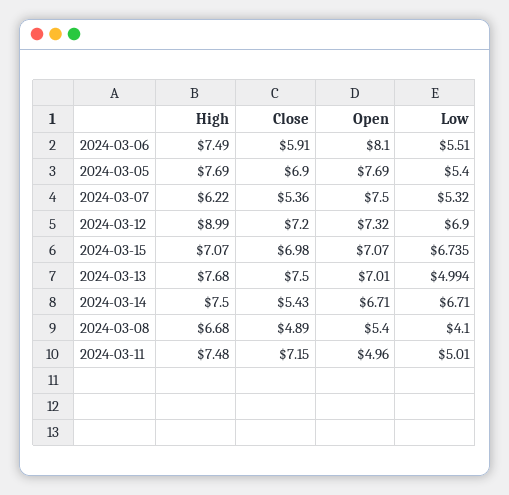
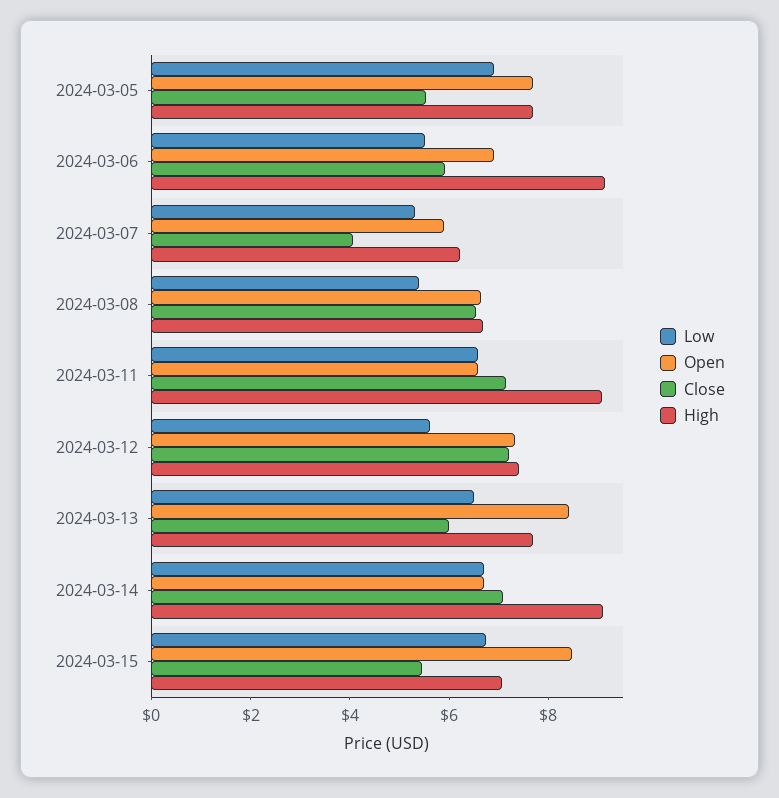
High, 2024-03-06: 7.49 -> 9
Open, 2024-03-06: 8.1 -> 7
Close, 2024-03-05: 6.9 -> 5.5
Low, 2024-03-05: 5.4 -> 7
Close, 2024-03-07: 5.36 -> 4
Open, 2024-03-07: 7.5 -> 6
High, 2024-03-12: 8.99 -> 7.5
Low, 2024-03-12: 6.9 -> 5.5
Close, 2024-03-15: 6.98 -> 5.5
Open, 2024-03-15: 7.07 -> 8.5
Close, 2024-03-13: 7.5 -> 6
Open, 2024-03-13: 7.01 -> 8.5
Low, 2024-03-13: 4.994 -> 6.5
High, 2024-03-14: 7.5 -> 9
Close, 2024-03-14: 5.43 -> 7
Close, 2024-03-08: 4.89 -> 6.5
Open, 2024-03-08: 5.4 -> 6.5
Low, 2024-03-08: 4.1 -> 5.5
High, 2024-03-11: 7.48 -> 9
Open, 2024-03-11: 4.96 -> 6.5
Low, 2024-03-11: 5.01 -> 6.5

